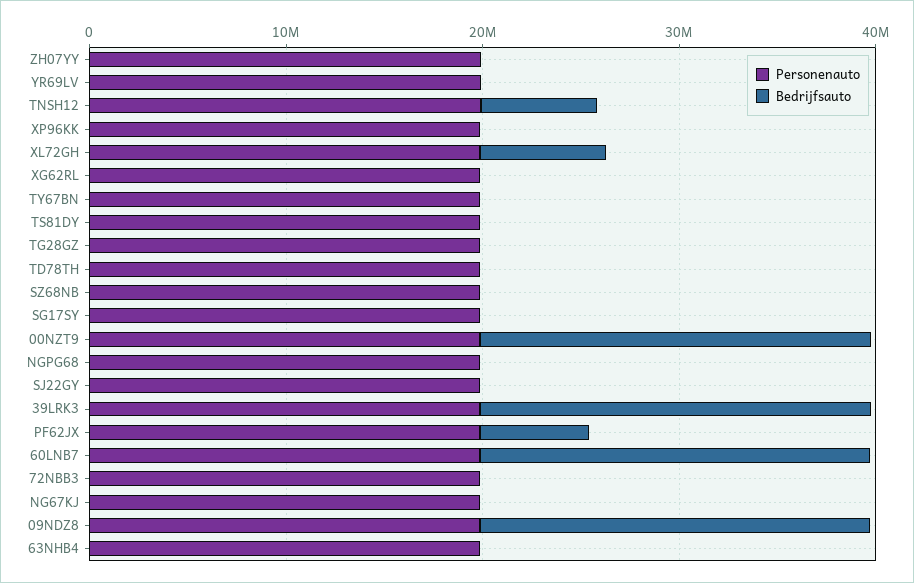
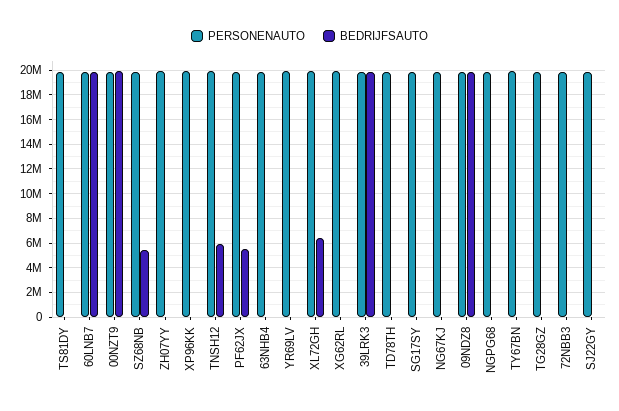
Bedrijfsauto, SZ68NB: 0 -> 5500000

